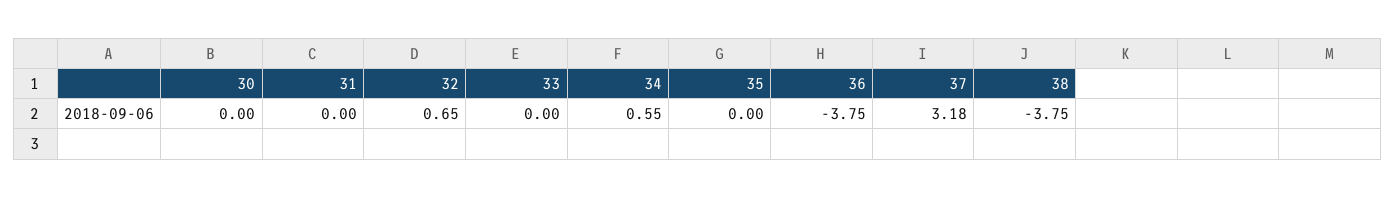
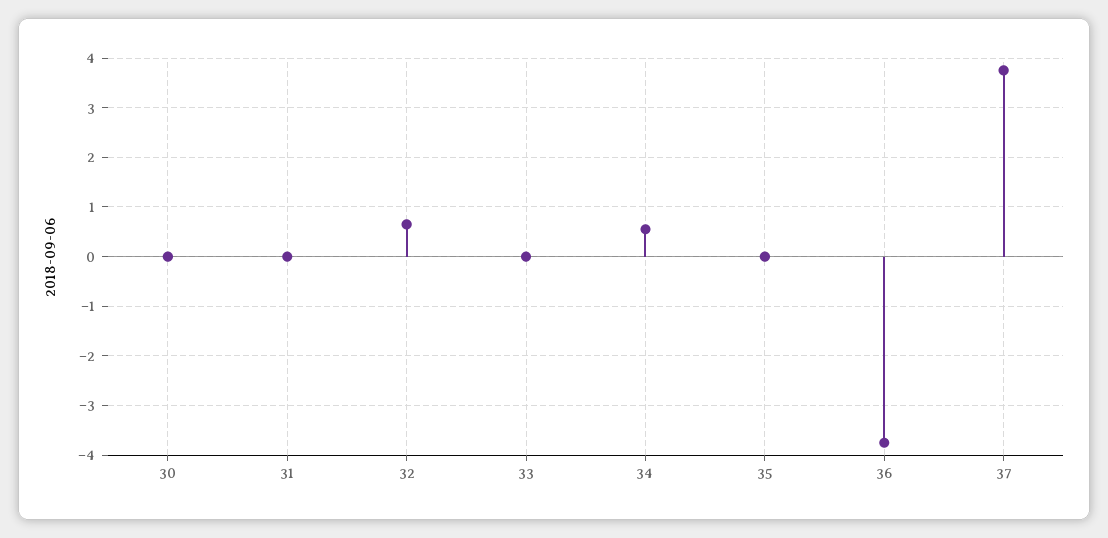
37: 3.18 -> 3.8
38: -3.75 -> none

